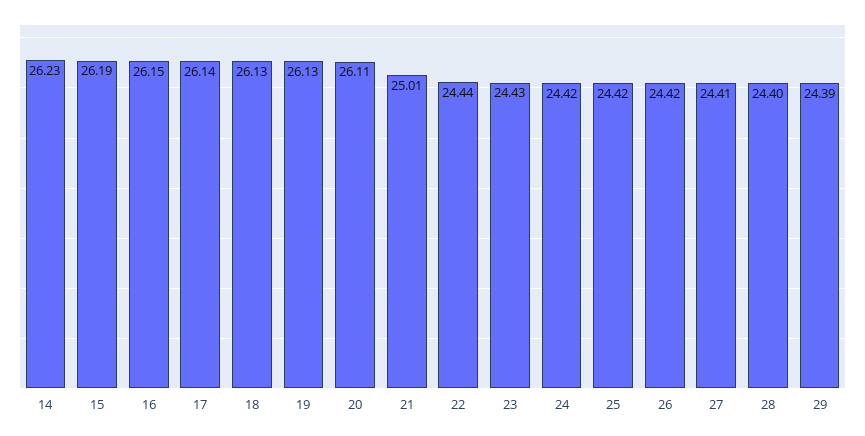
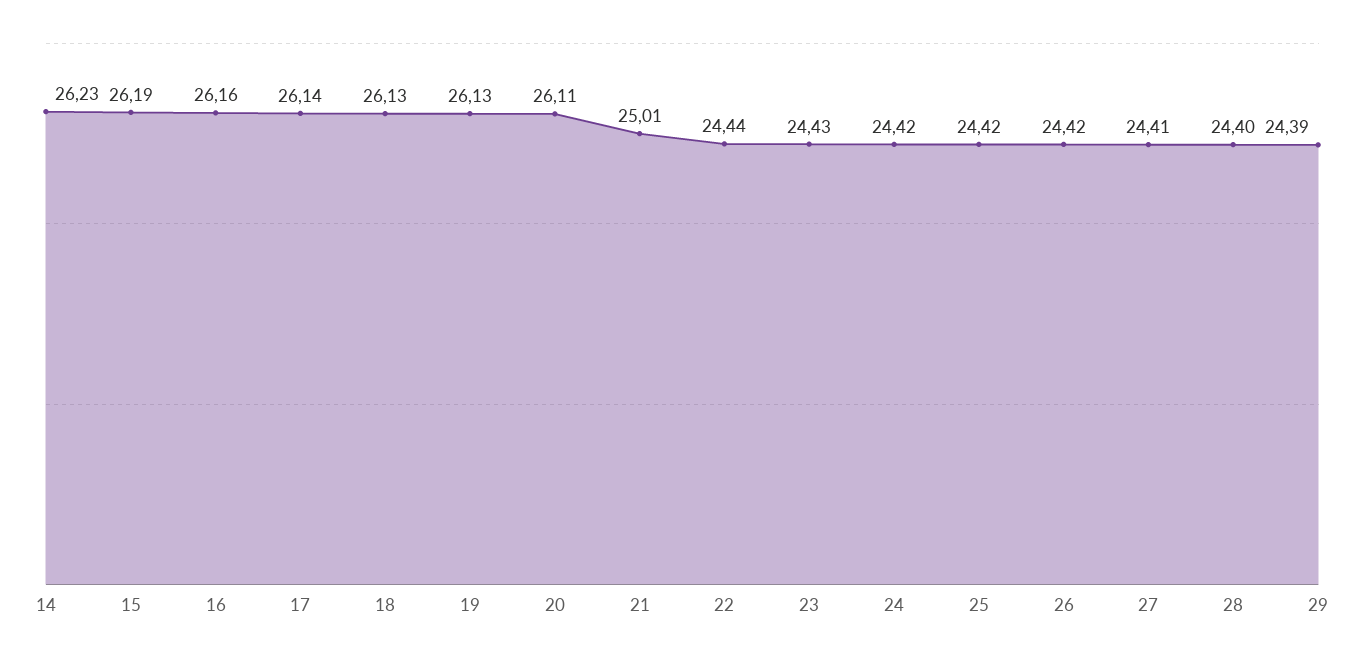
16: 26.15 -> 26.16

